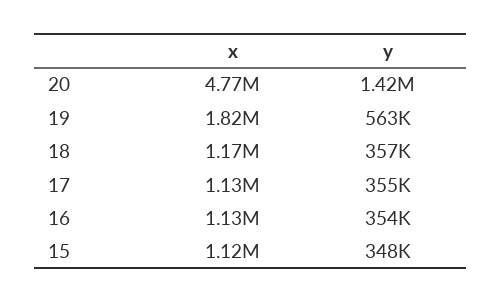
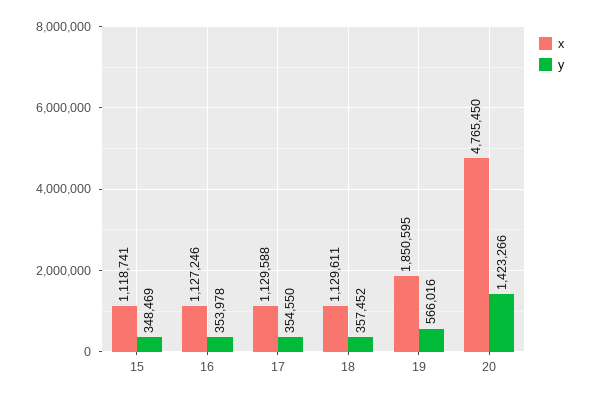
x, 19: 1820000 -> 1850595
y, 19: 563000 -> 566016
x, 18: 1170000 -> 1129611

